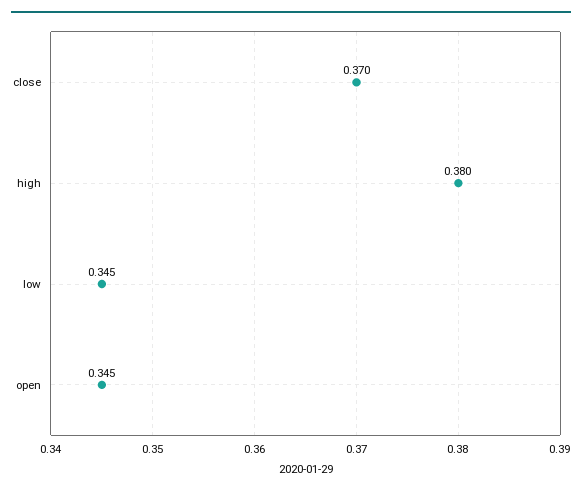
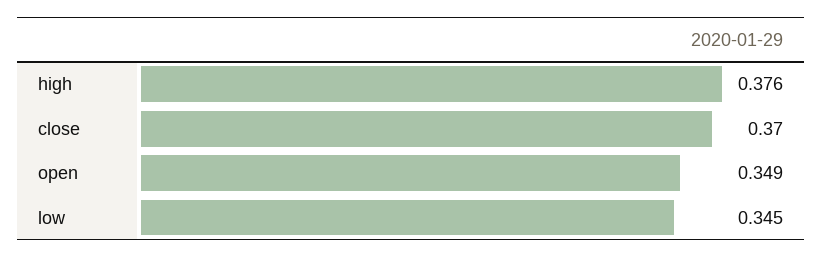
high: 0.38 -> 0.376
open: 0.345 -> 0.349

